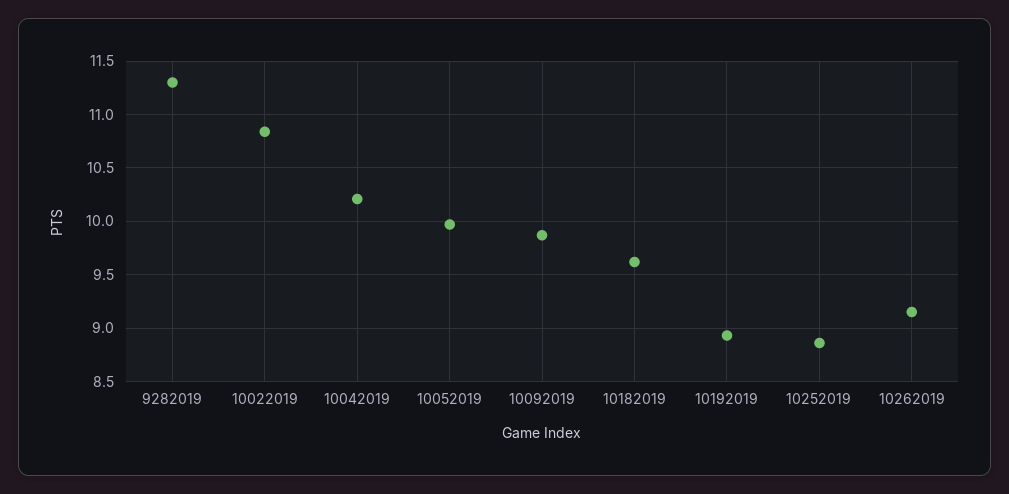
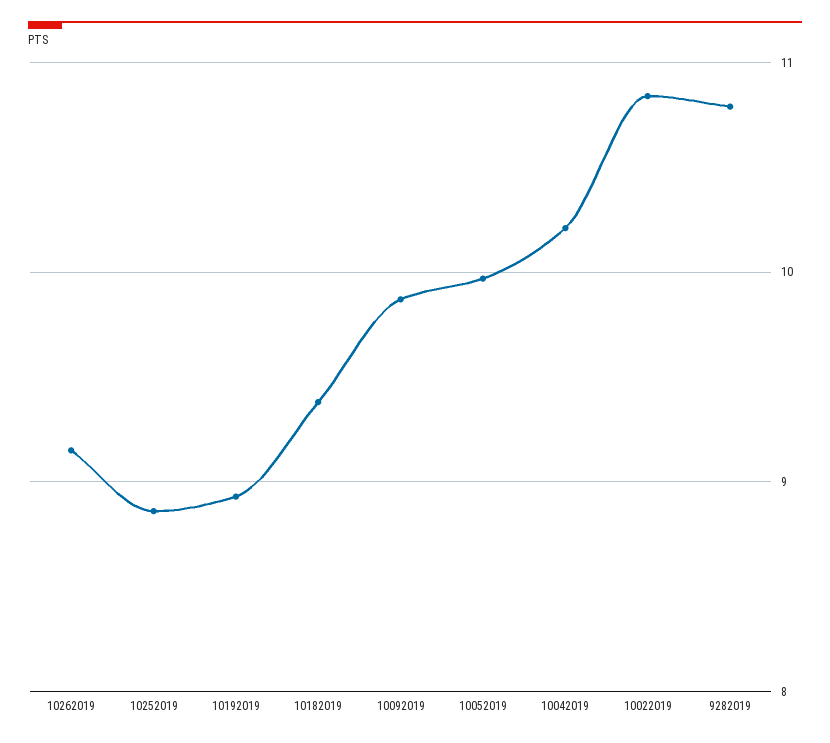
9282019: 11.3 -> 10.8
10182019: 9.6 -> 9.4

